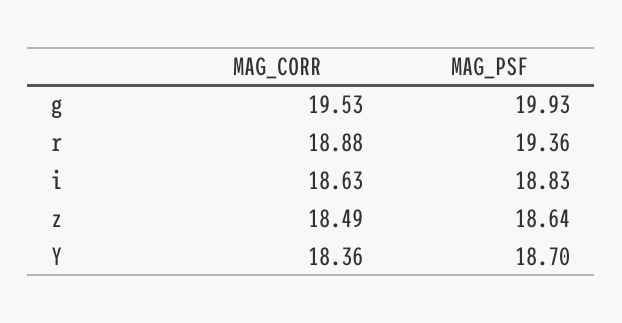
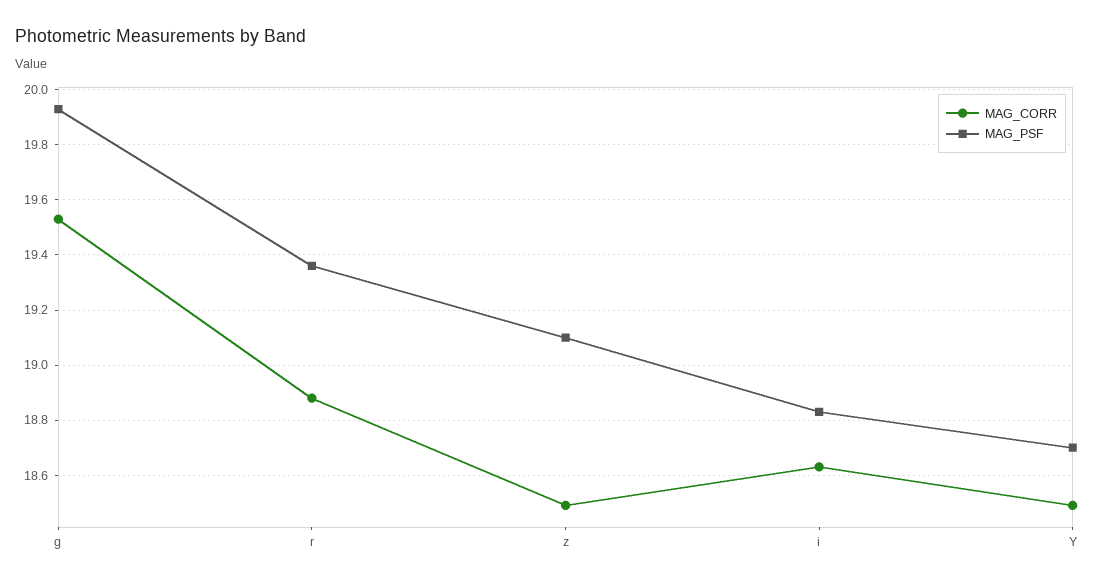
MAG_PSF, z: 18.64 -> 19.1
MAG_CORR, Y: 18.36 -> 18.5

